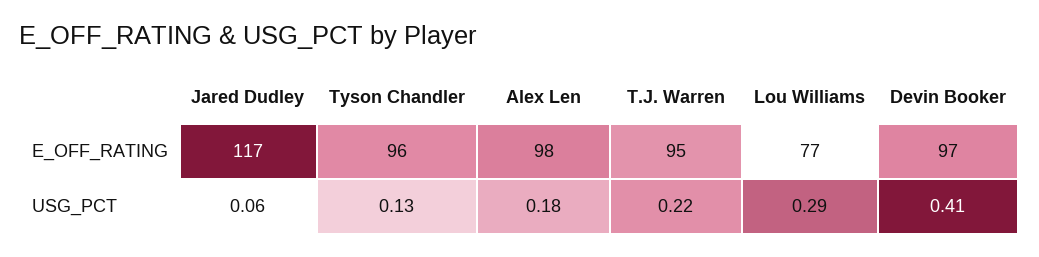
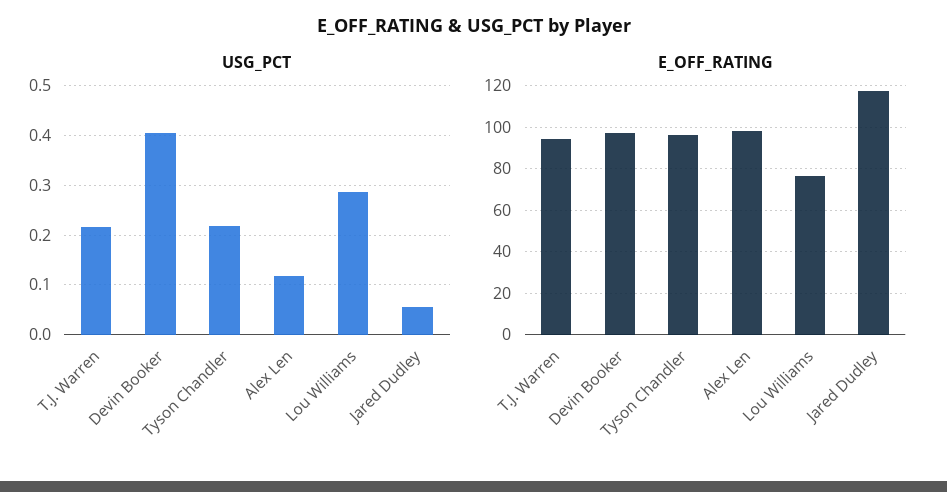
USG_PCT, Tyson Chandler: 0.13 -> 0.22
USG_PCT, Alex Len: 0.18 -> 0.12

